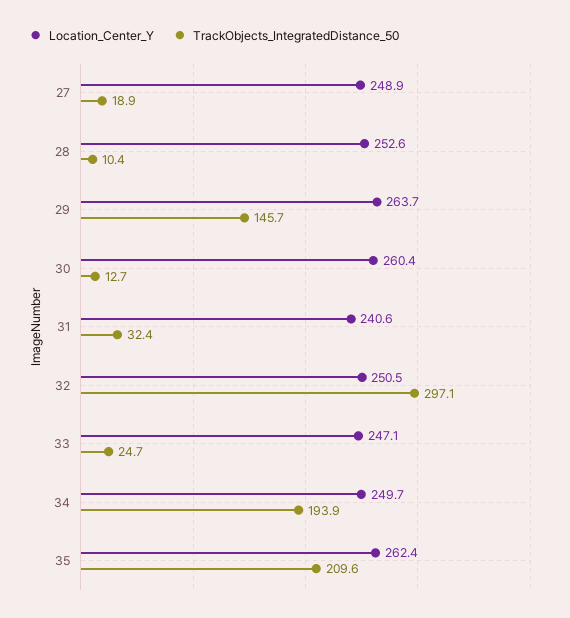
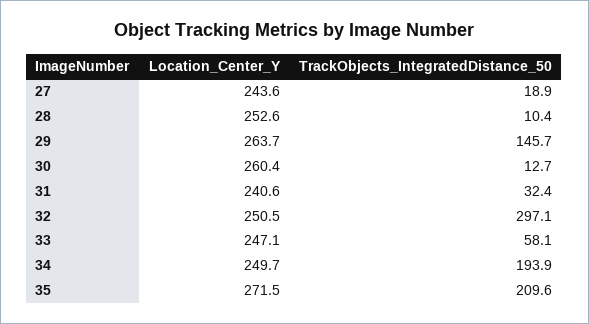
Location_Center_Y, 27: 248.9 -> 243.6
TrackObjects_IntegratedDistance_50, 33: 24.7 -> 58.1
Location_Center_Y, 35: 262.4 -> 271.5

